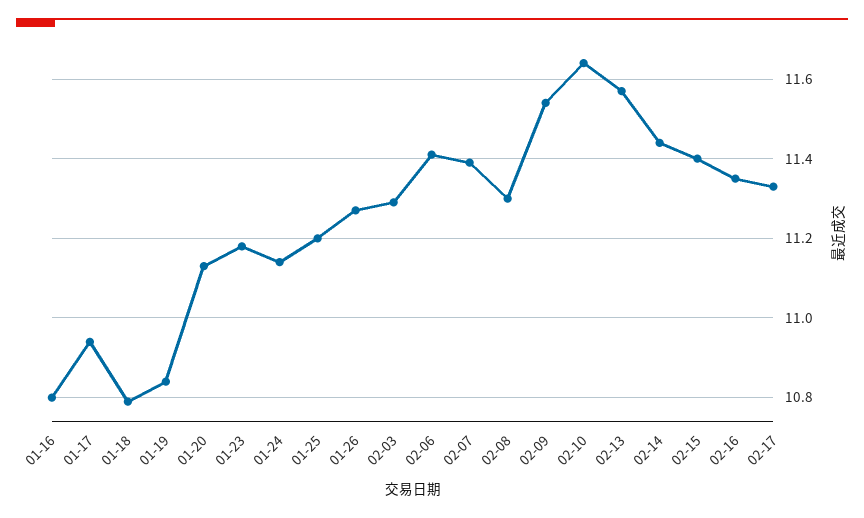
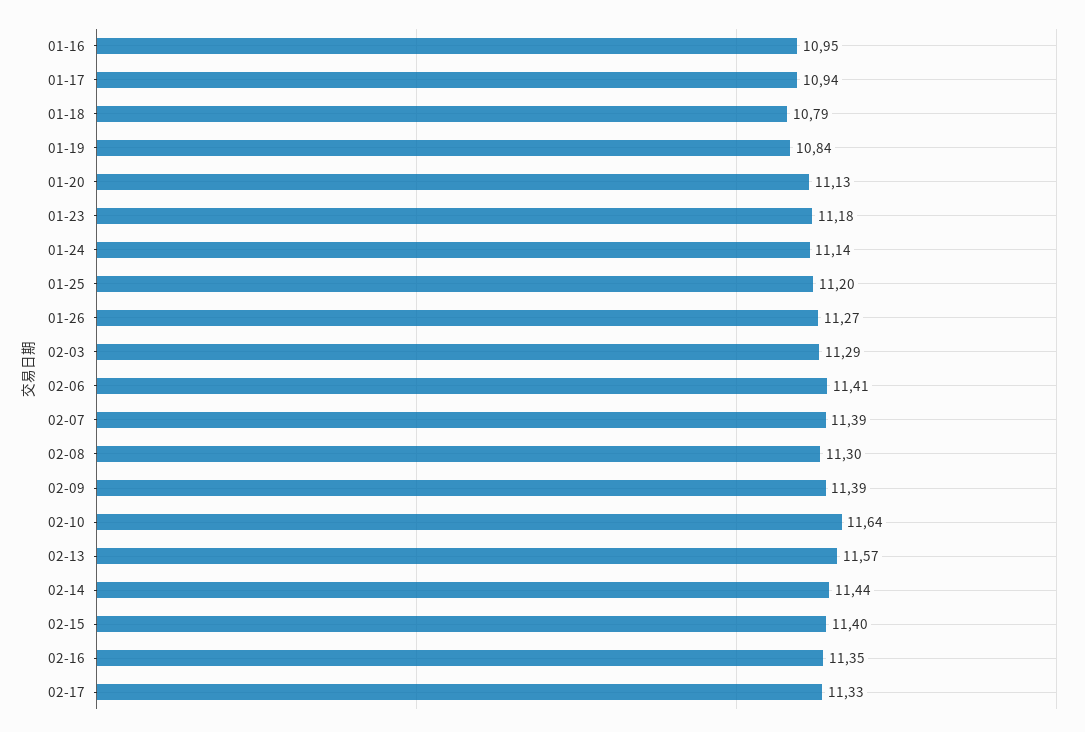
01-16: 10.8 -> 10.95
02-09: 11.55 -> 11.39

